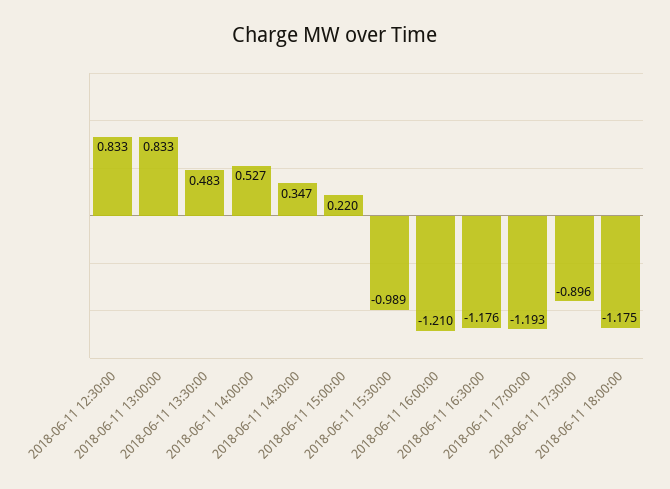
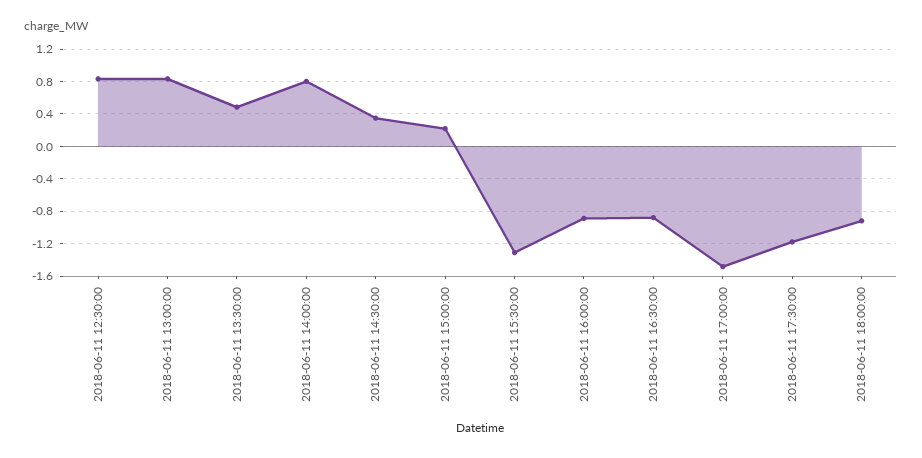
2018-06-11 14:00:00: 0.527 -> 0.8
2018-06-11 15:30:00: -0.989 -> -1.3
2018-06-11 16:00:00: -1.21 -> -0.9
2018-06-11 16:30:00: -1.176 -> -0.9
2018-06-11 17:00:00: -1.193 -> -1.5
2018-06-11 17:30:00: -0.896 -> -1.2
2018-06-11 18:00:00: -1.175 -> -0.9

